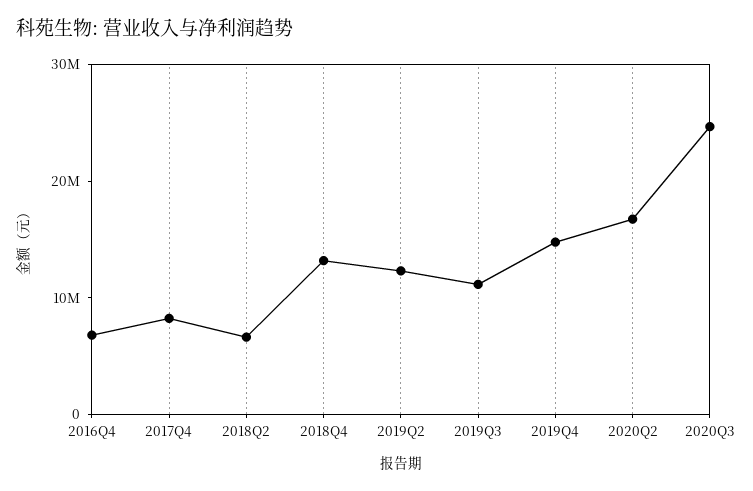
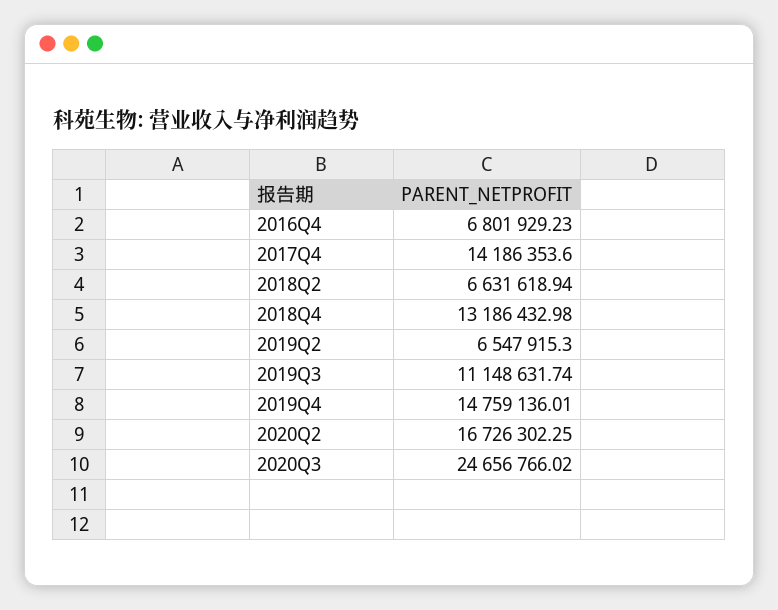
2017Q4: 8000000 -> 14186353.6
2019Q2: 12000000 -> 6547915.3

